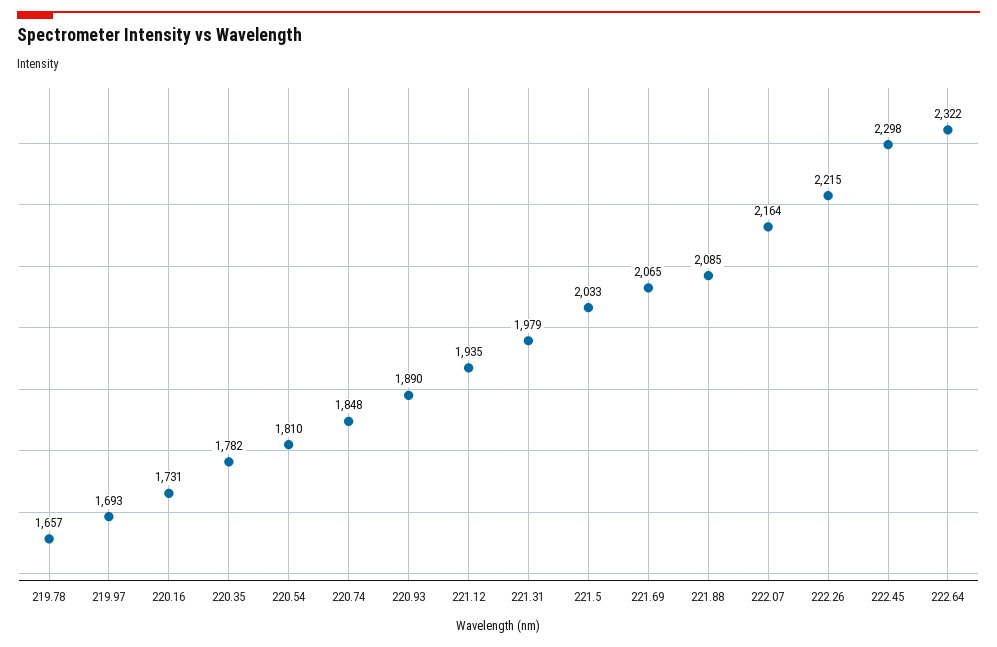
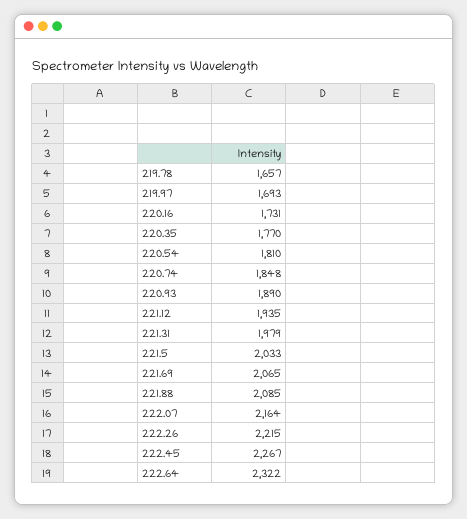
220.35: 1782 -> 1770
222.45: 2298 -> 2267

